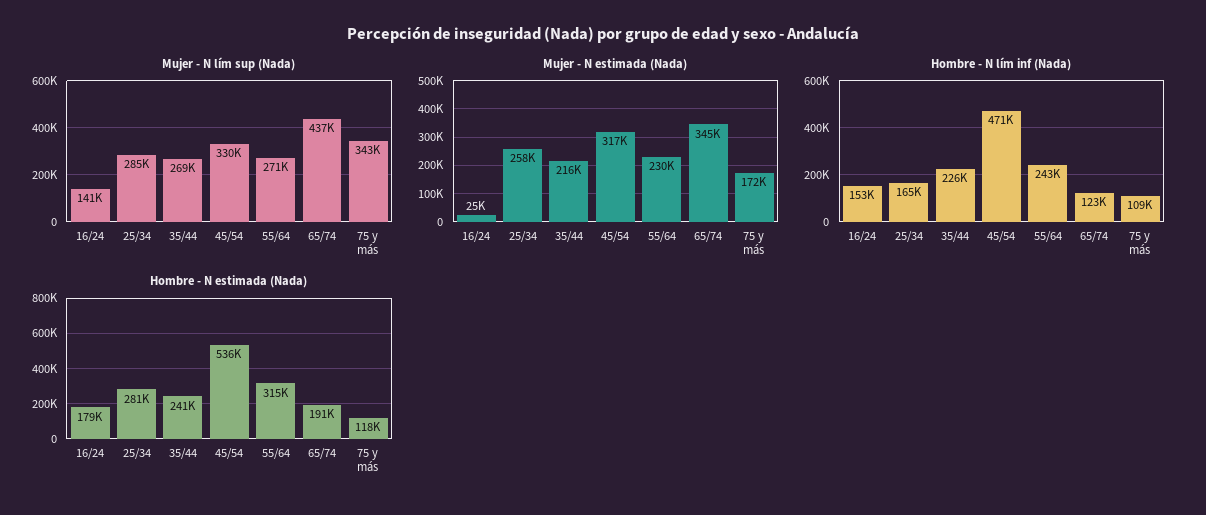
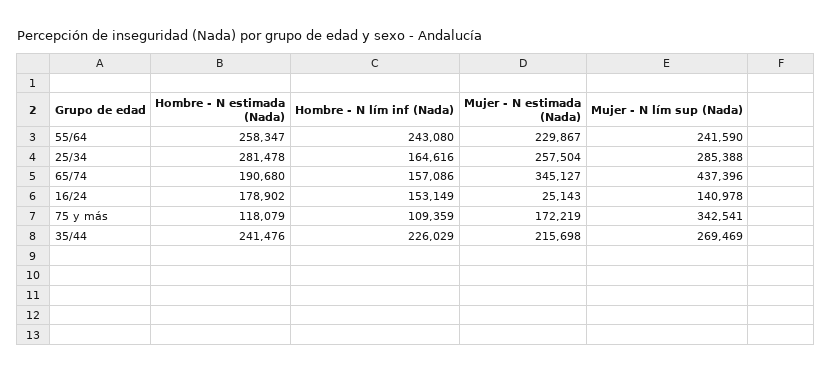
Mujer - N lím sup (Nada), 45/54: 330000 -> none
Mujer - N lím sup (Nada), 55/64: 271000 -> 241590
Mujer - N estimada (Nada), 45/54: 317000 -> none
Hombre - N lím inf (Nada), 45/54: 471000 -> none
Hombre - N lím inf (Nada), 65/74: 123000 -> 157086
Hombre - N estimada (Nada), 45/54: 536000 -> none
Hombre - N estimada (Nada), 55/64: 315000 -> 258347

